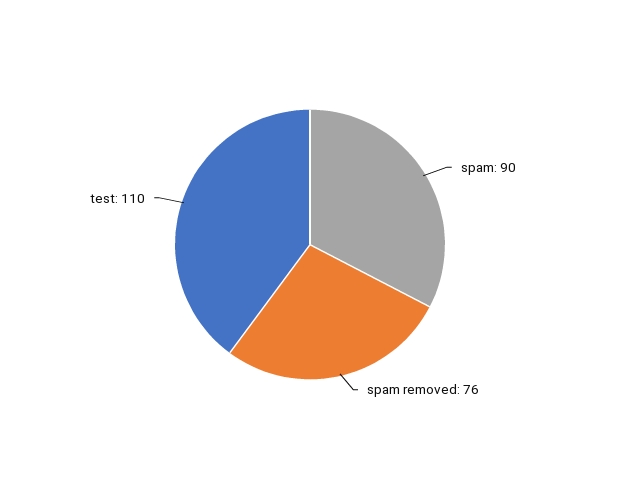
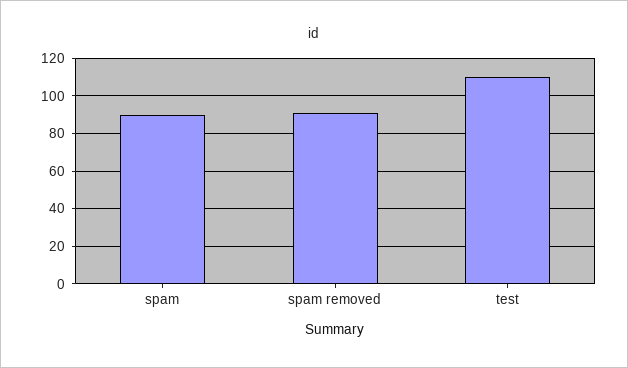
spam removed: 76 -> 90

